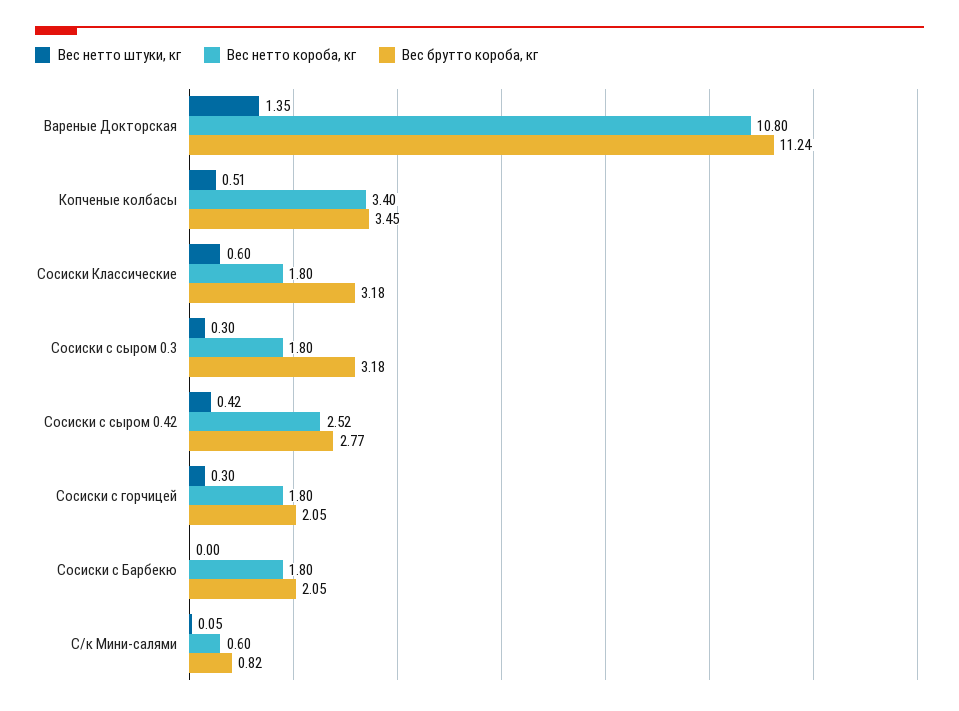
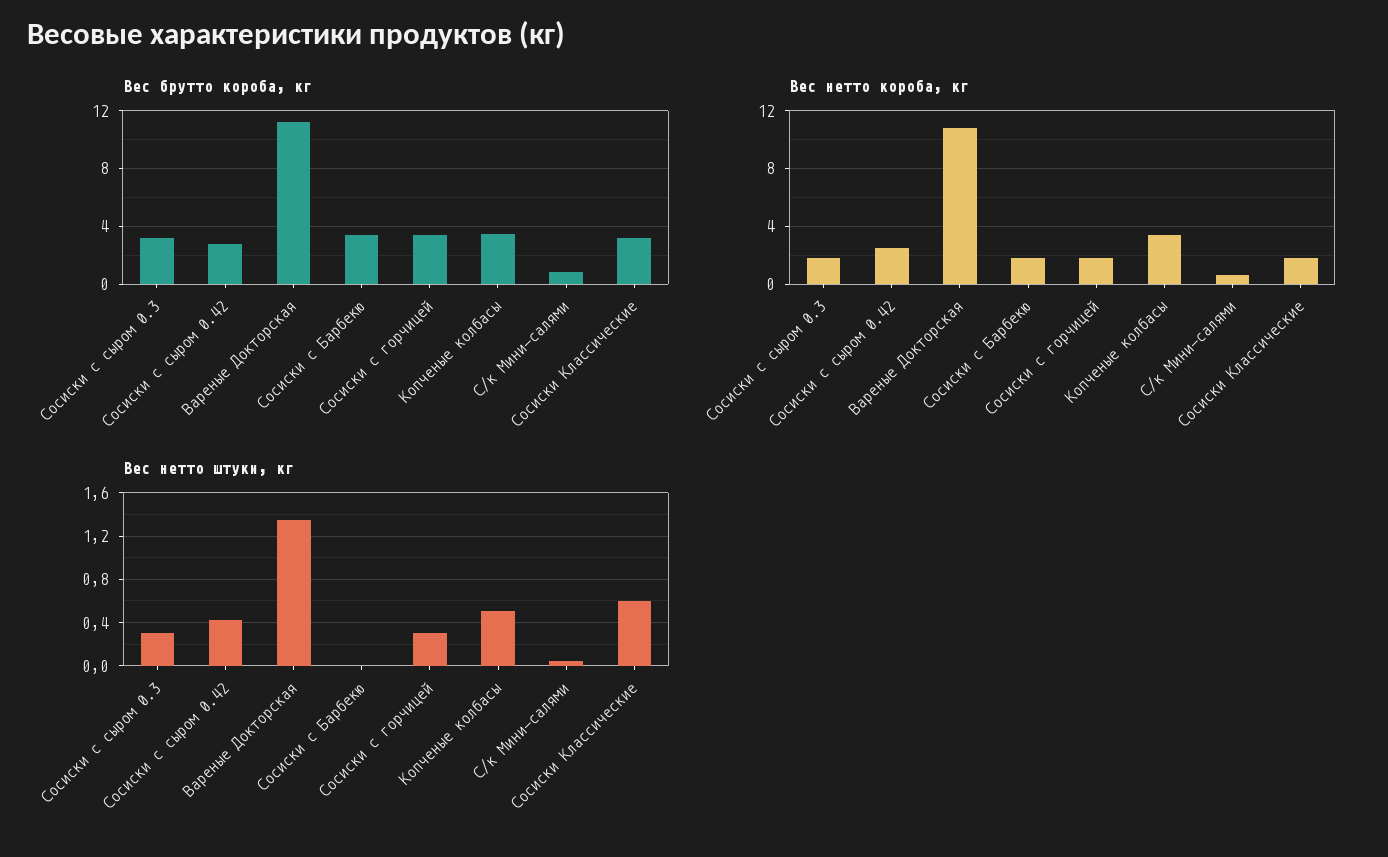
Вес брутто короба, кг, Сосиски с горчицей: 2.05 -> 3.5
Вес брутто короба, кг, Сосиски с Барбекю: 2.05 -> 3.5

